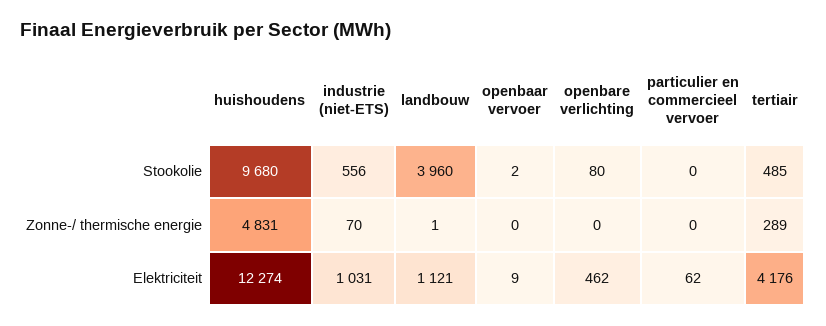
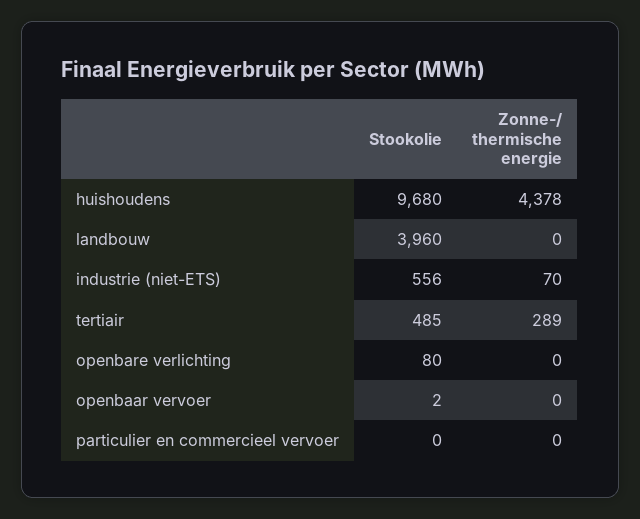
huishoudens, Zonne-/ thermische energie: 4831 -> 4378
landbouw, Zonne-/ thermische energie: 1 -> 0
huishoudens, Elektriciteit: 12274 -> none
industrie (niet-ETS), Elektriciteit: 1031 -> none
landbouw, Elektriciteit: 1121 -> none
openbaar vervoer, Elektriciteit: 9 -> none
openbare verlichting, Elektriciteit: 462 -> none
particulier en commercieel vervoer, Elektriciteit: 62 -> none
tertiair, Elektriciteit: 4176 -> none

